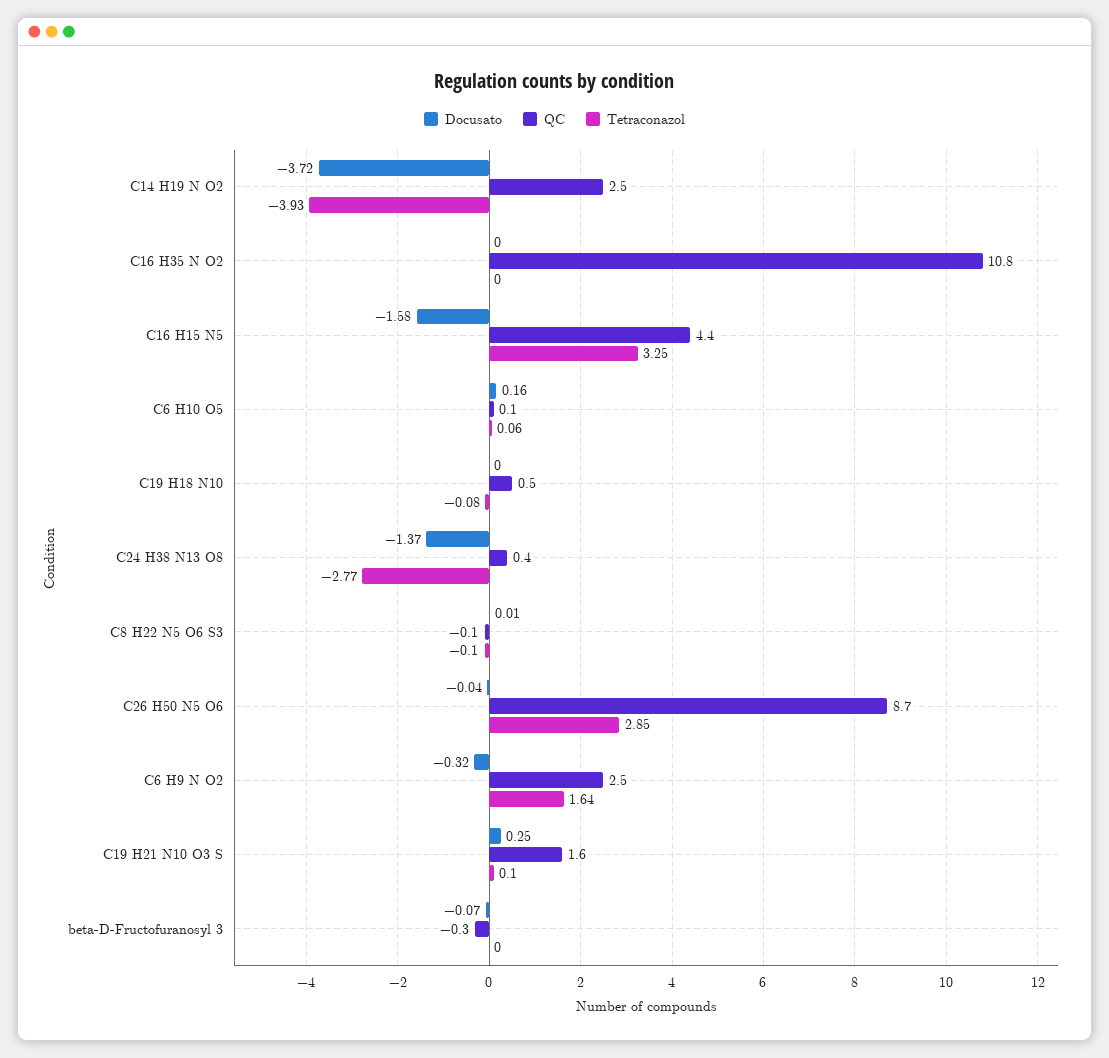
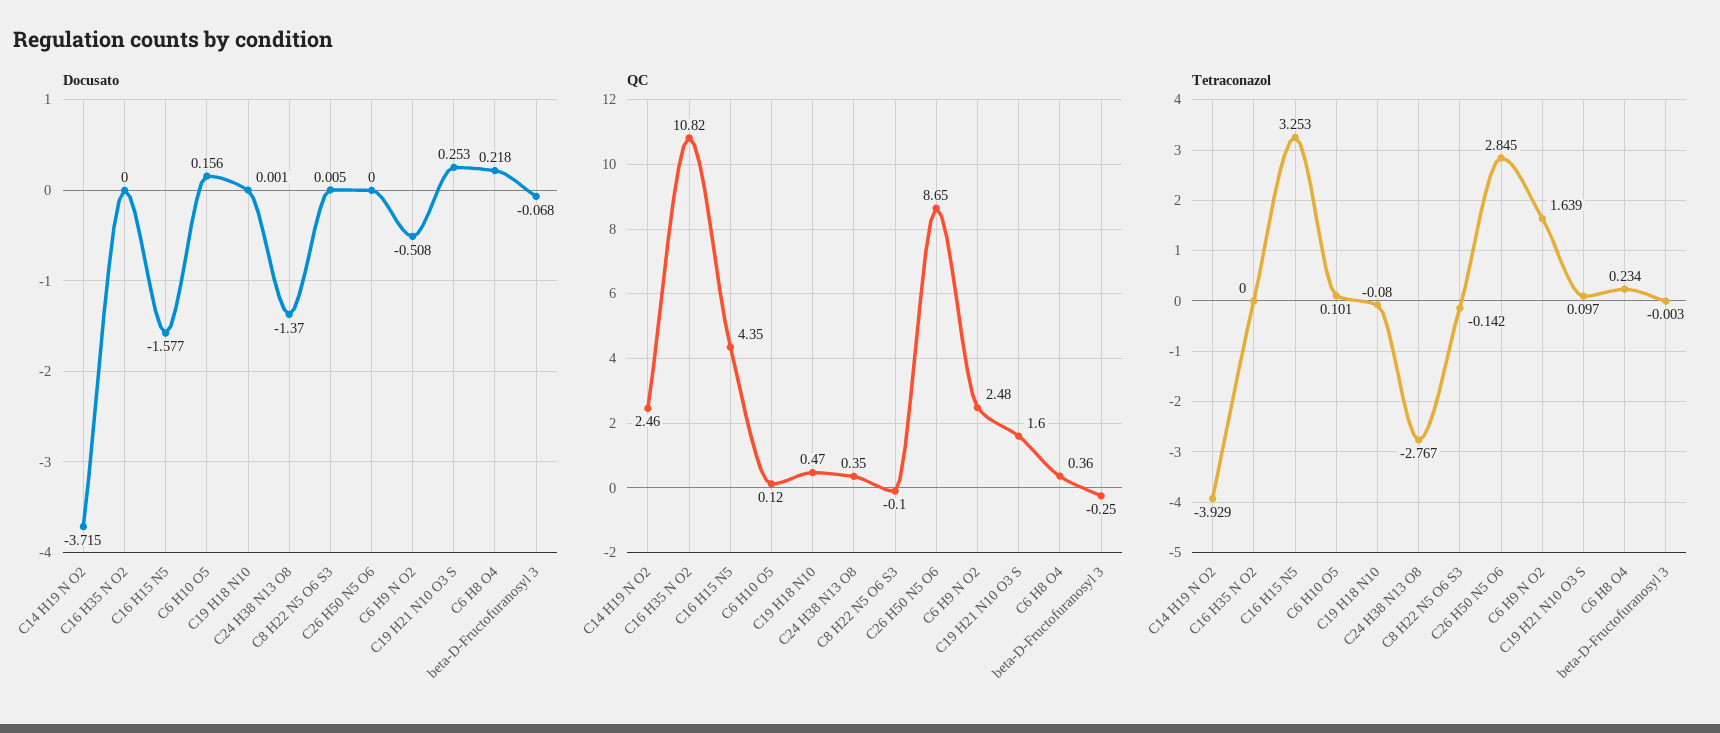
Tetraconazol, C6 H10 O5: 0.06 -> 0.101
Tetraconazol, C8 H22 N5 O6 S3: -0.1 -> -0.142
Docusato, C26 H50 N5 O6: -0.04 -> 0
Docusato, C6 H9 N O2: -0.32 -> -0.508
Docusato, C6 H8 O4: none -> 0.218
QC, C6 H8 O4: none -> 0.36
Tetraconazol, C6 H8 O4: none -> 0.234

